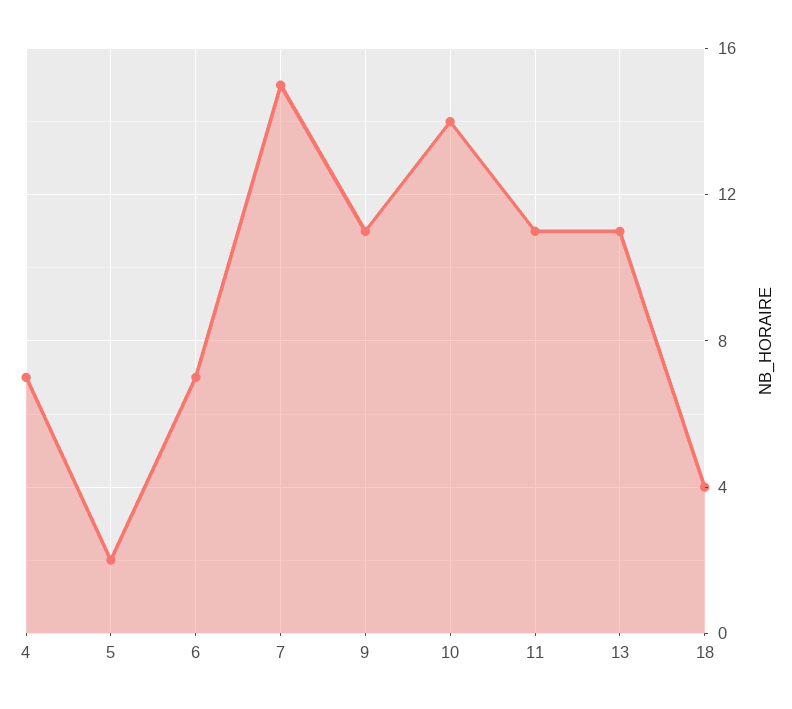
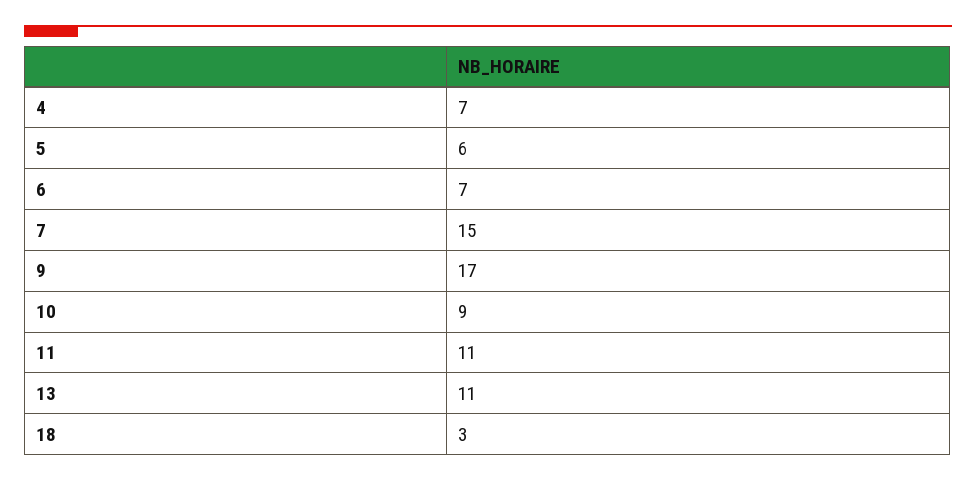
5: 2 -> 6
9: 11 -> 17
10: 14 -> 9
18: 4 -> 3

